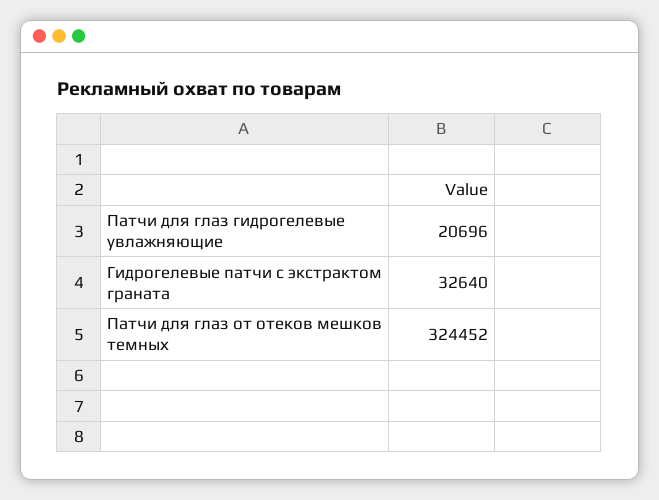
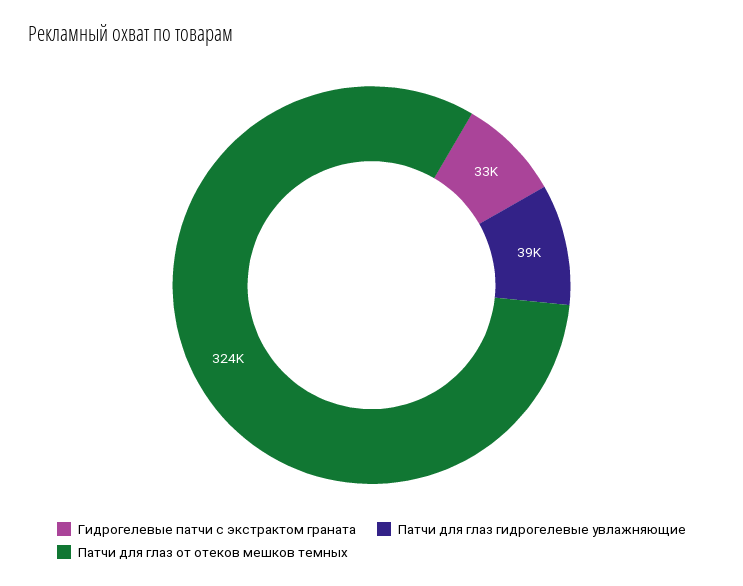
Патчи для глаз гидрогелевые увлажняющие: 20696 -> 39000

